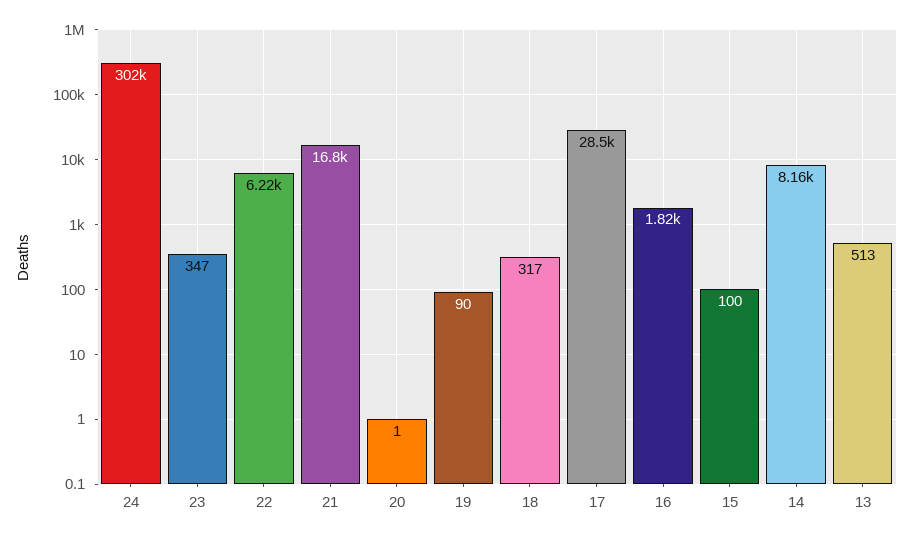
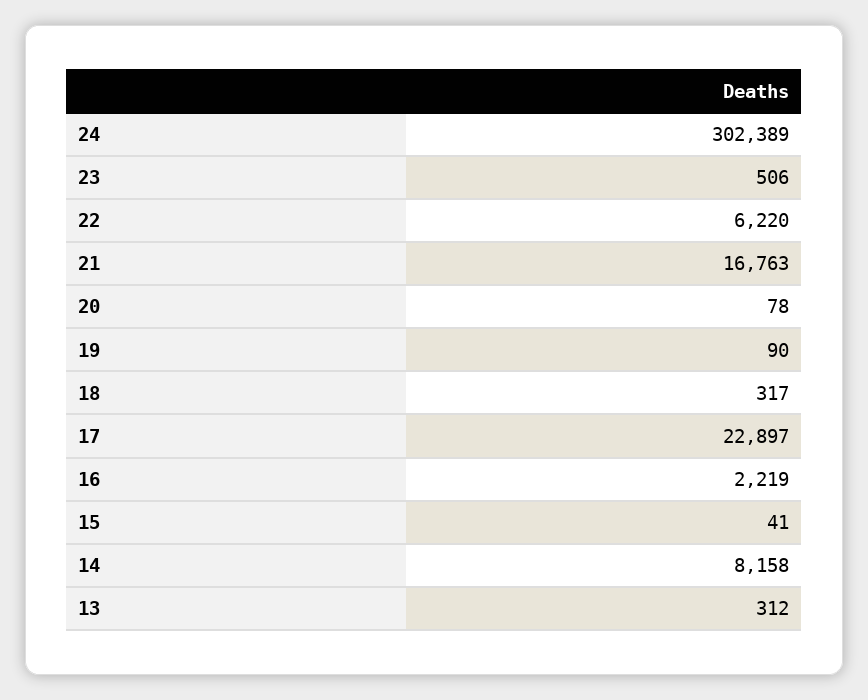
23: 347 -> 506
20: 1 -> 78
17: 28500 -> 22897
16: 1820 -> 2219
15: 100 -> 41
13: 513 -> 312

